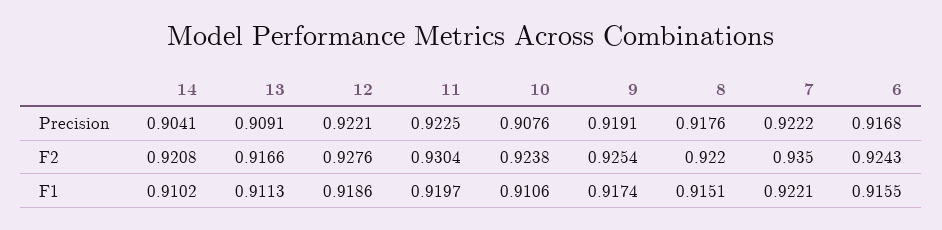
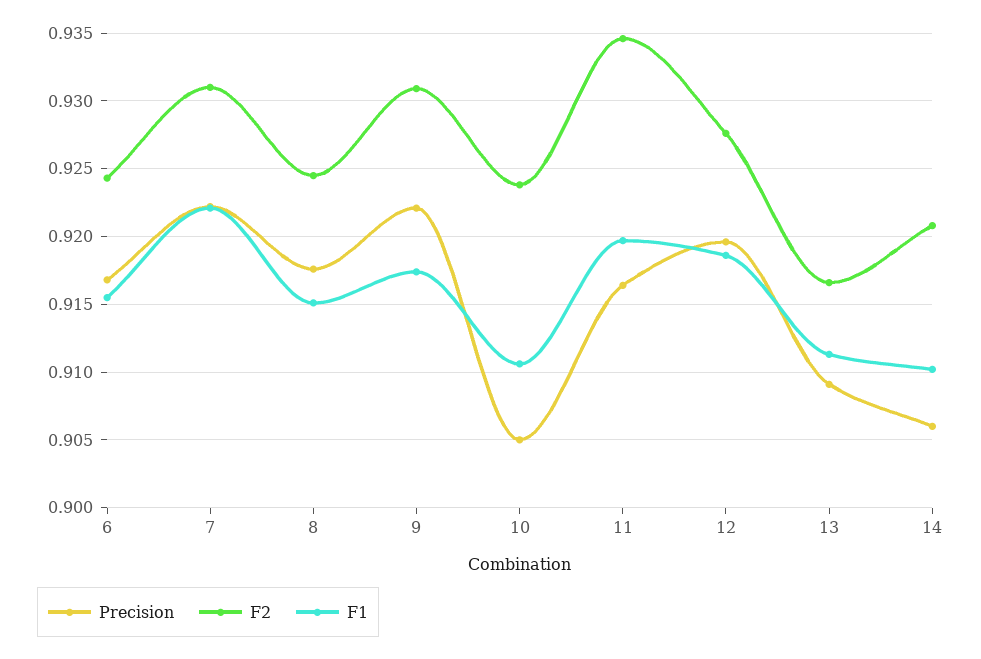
Precision, 14: 0.9041 -> 0.906
Precision, 12: 0.9221 -> 0.9195
Precision, 11: 0.9225 -> 0.9165
Precision, 10: 0.9076 -> 0.905
Precision, 9: 0.9191 -> 0.922
F2, 11: 0.9304 -> 0.9345
F2, 9: 0.9254 -> 0.931
F2, 8: 0.922 -> 0.9245
F2, 7: 0.935 -> 0.931

